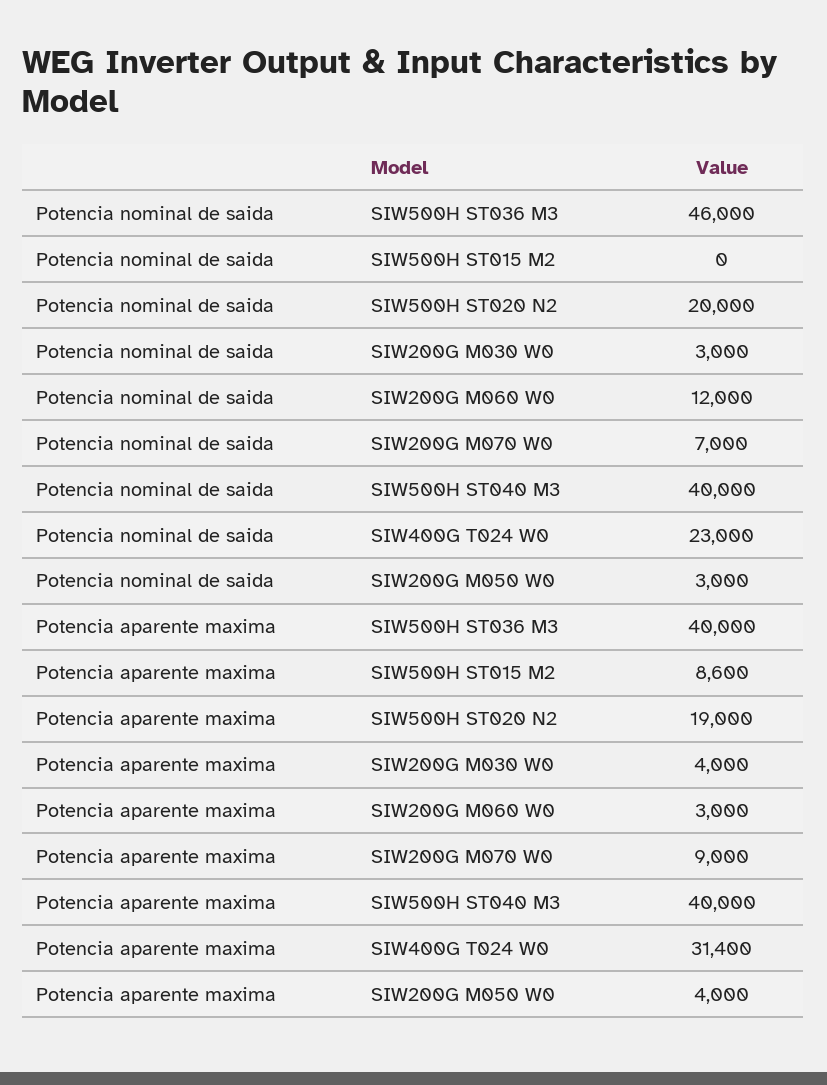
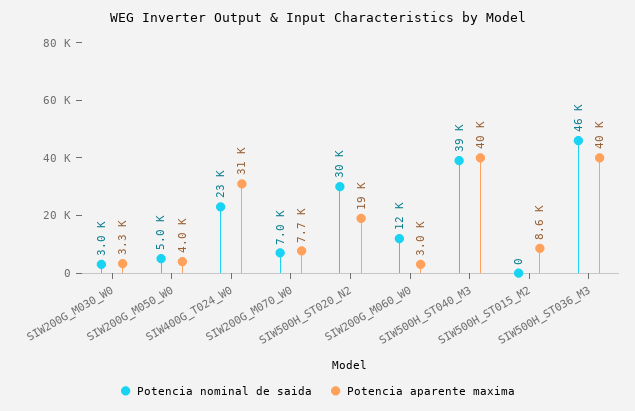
Potencia nominal de saida, SIW500H ST020 N2: 20000 -> 30000
Potencia nominal de saida, SIW500H ST040 M3: 40000 -> 39000
Potencia nominal de saida, SIW200G M050 W0: 3000 -> 5000
Potencia aparente maxima, SIW200G M030 W0: 4000 -> 3300
Potencia aparente maxima, SIW200G M070 W0: 9000 -> 7700

